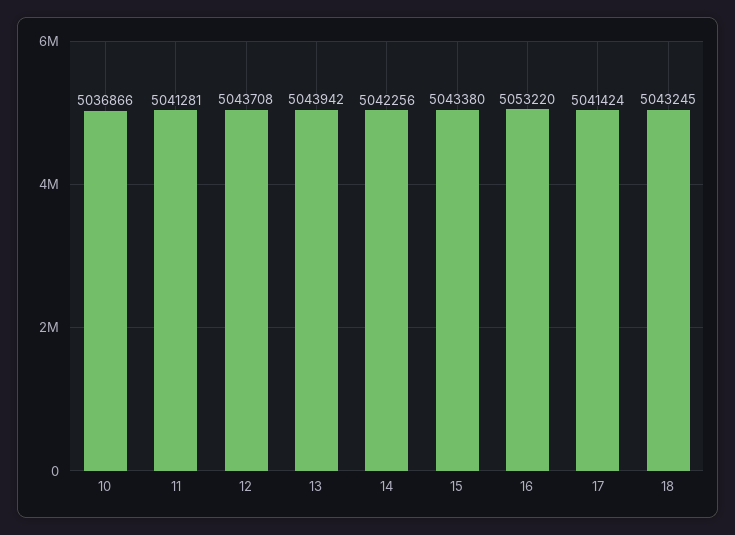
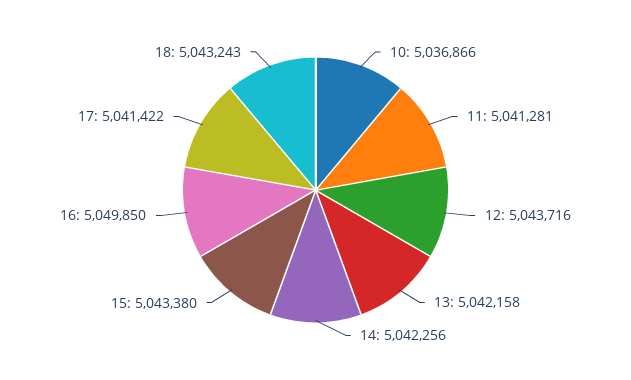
12: 5043708 -> 5043716
13: 5043942 -> 5042158
16: 5053220 -> 5049850
17: 5041424 -> 5041422
18: 5043245 -> 5043243

